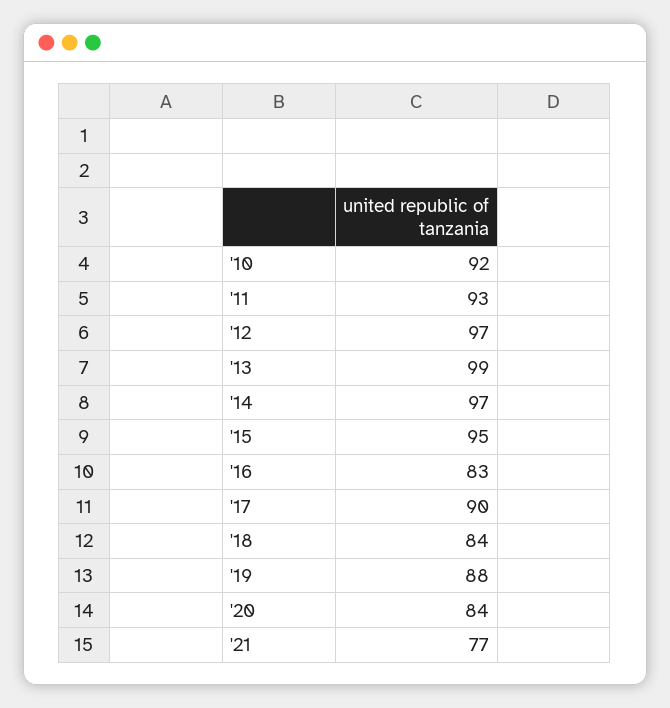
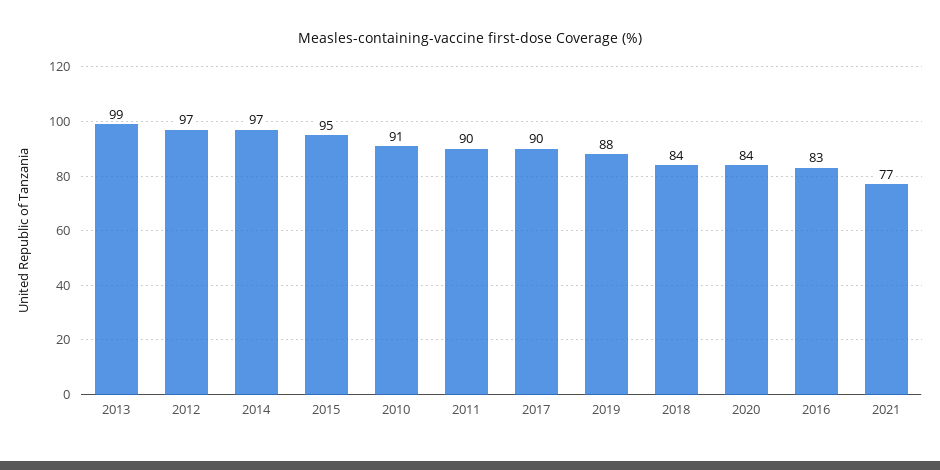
'10: 92 -> 91
'11: 93 -> 90

